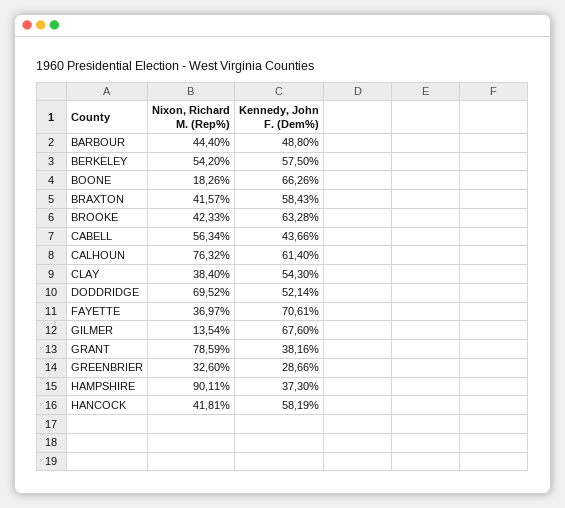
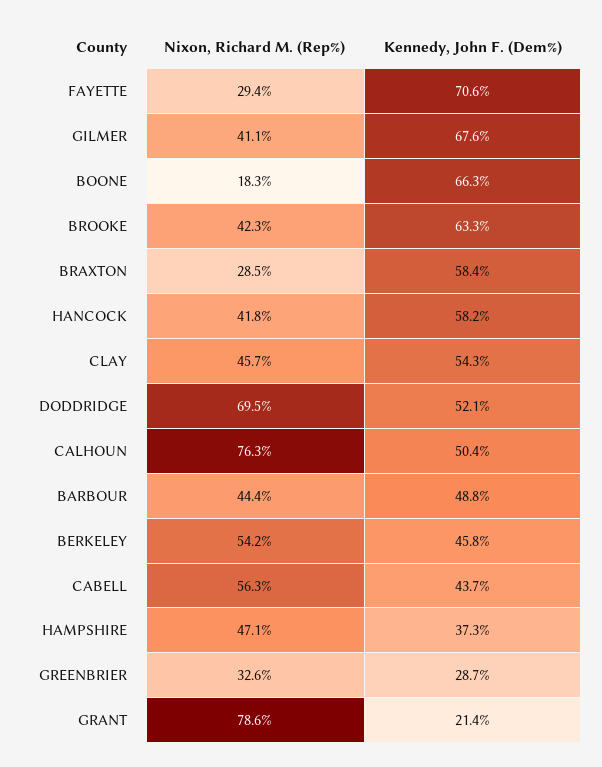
Kennedy, John F. (Dem%), BERKELEY: 57.5 -> 45.8
Nixon, Richard M. (Rep%), BRAXTON: 41.57 -> 28.5
Kennedy, John F. (Dem%), CALHOUN: 61.4 -> 50.4
Nixon, Richard M. (Rep%), CLAY: 38.4 -> 45.7
Nixon, Richard M. (Rep%), FAYETTE: 36.97 -> 29.4
Nixon, Richard M. (Rep%), GILMER: 13.54 -> 41.1
Kennedy, John F. (Dem%), GRANT: 38.16 -> 21.4
Nixon, Richard M. (Rep%), HAMPSHIRE: 90.11 -> 47.1

